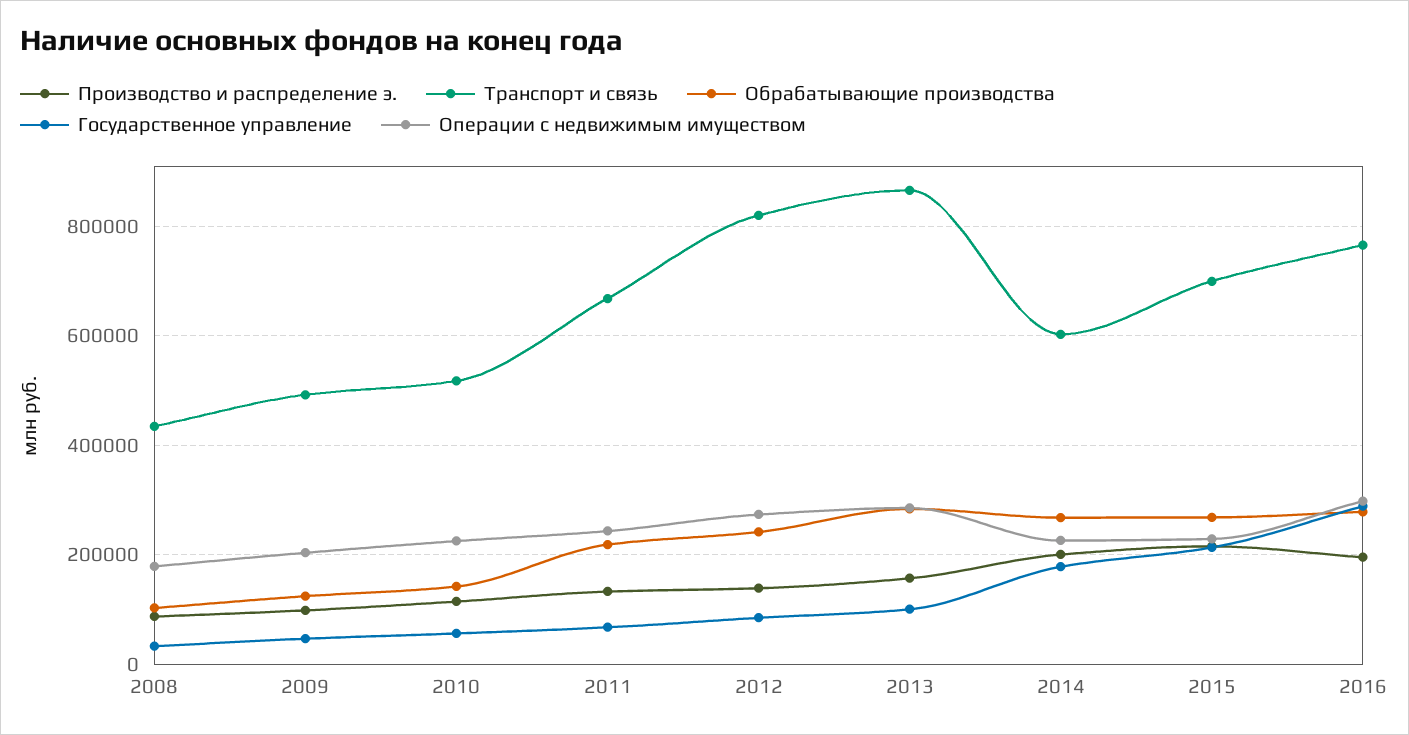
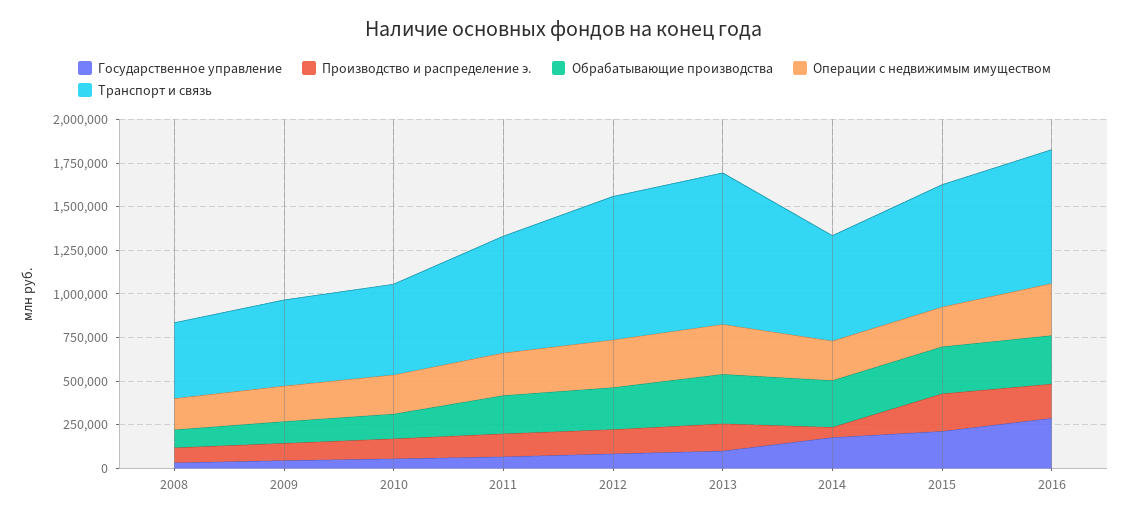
Производство и распределение э., 2014: 200000 -> 50000

